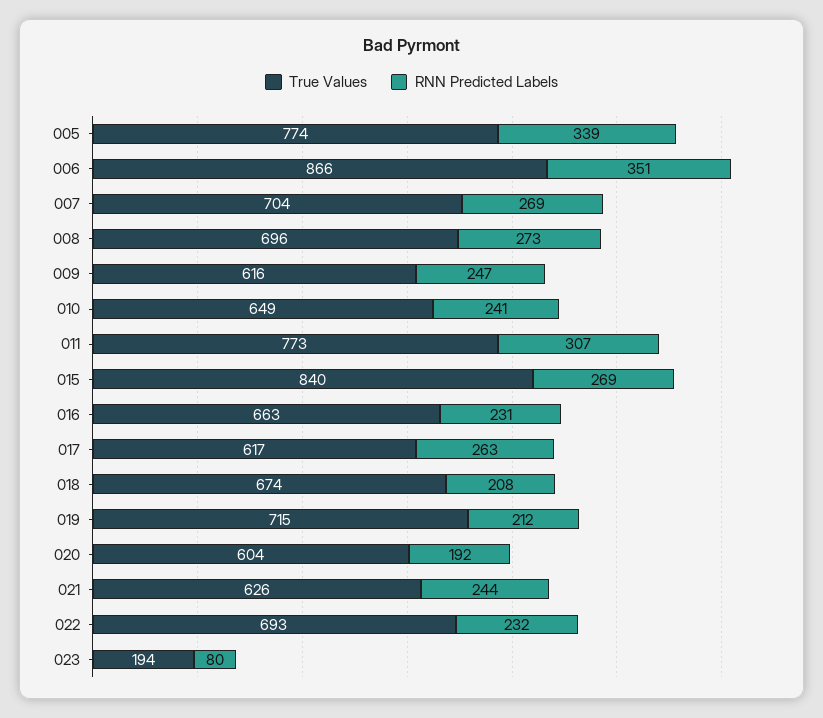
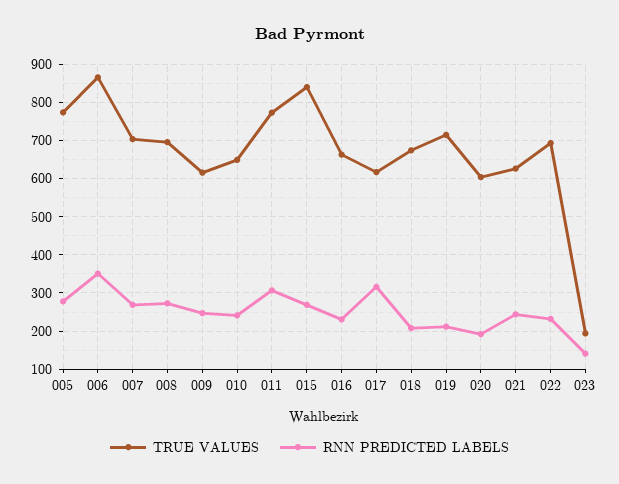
RNN Predicted Labels, 005: 339 -> 280
RNN Predicted Labels, 017: 263 -> 320
RNN Predicted Labels, 023: 80 -> 140

